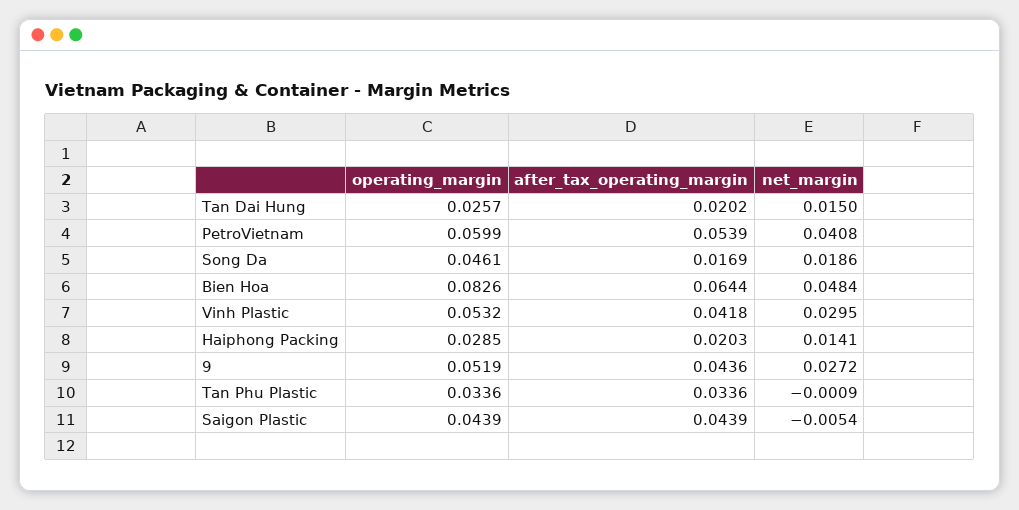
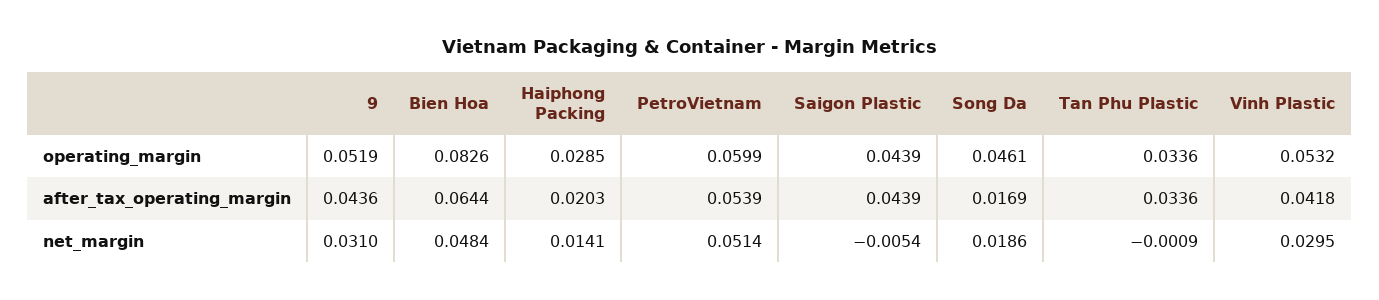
operating_margin, Tan Dai Hung: 0.0257 -> none
after_tax_operating_margin, Tan Dai Hung: 0.0202 -> none
net_margin, Tan Dai Hung: 0.015 -> none
net_margin, PetroVietnam: 0.0408 -> 0.0514
net_margin, 9: 0.0272 -> 0.031

